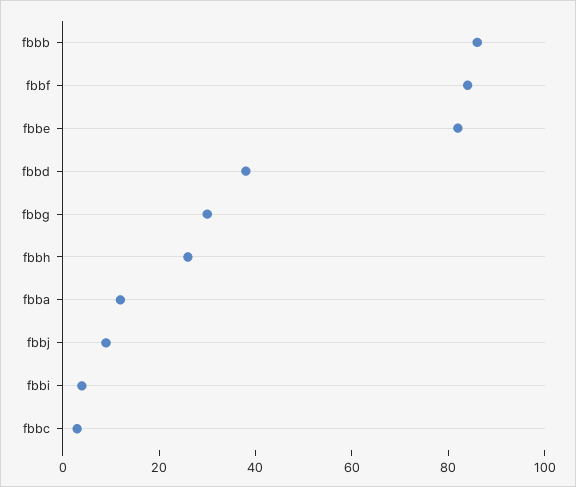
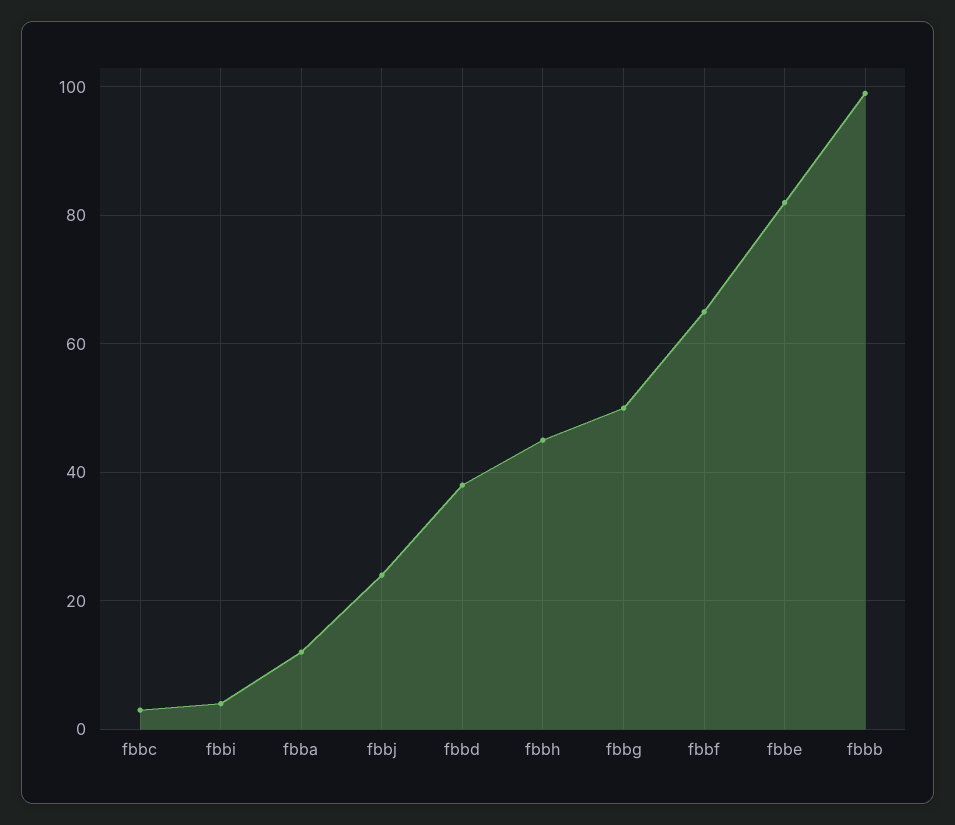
fbbb: 85 -> 100
fbbf: 85 -> 65
fbbg: 30 -> 50
fbbh: 25 -> 45
fbbj: 10 -> 25

